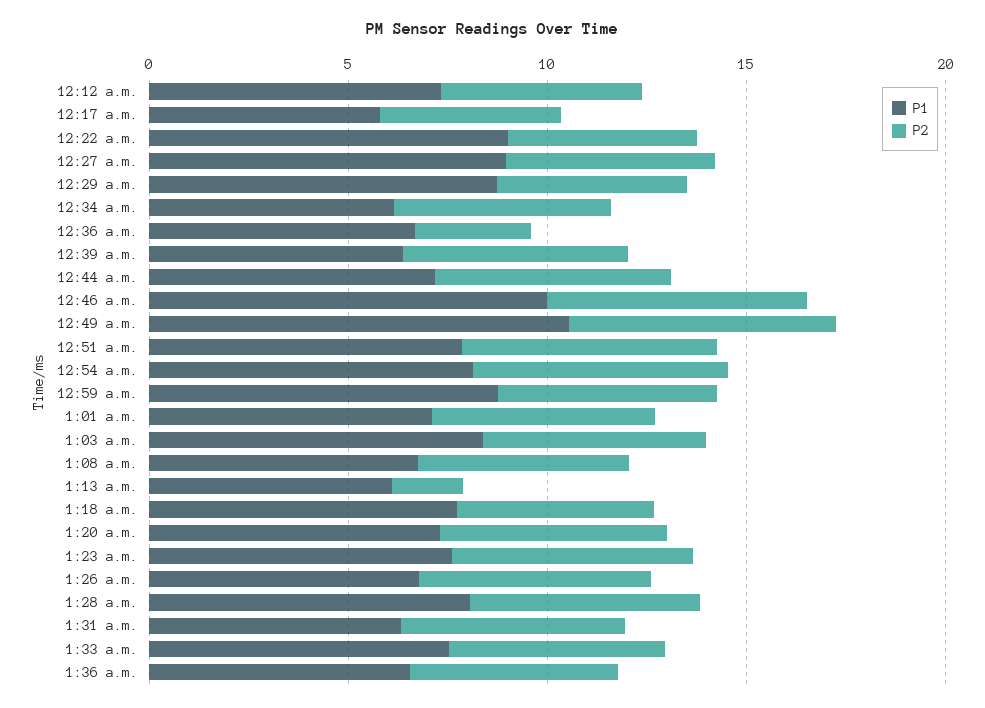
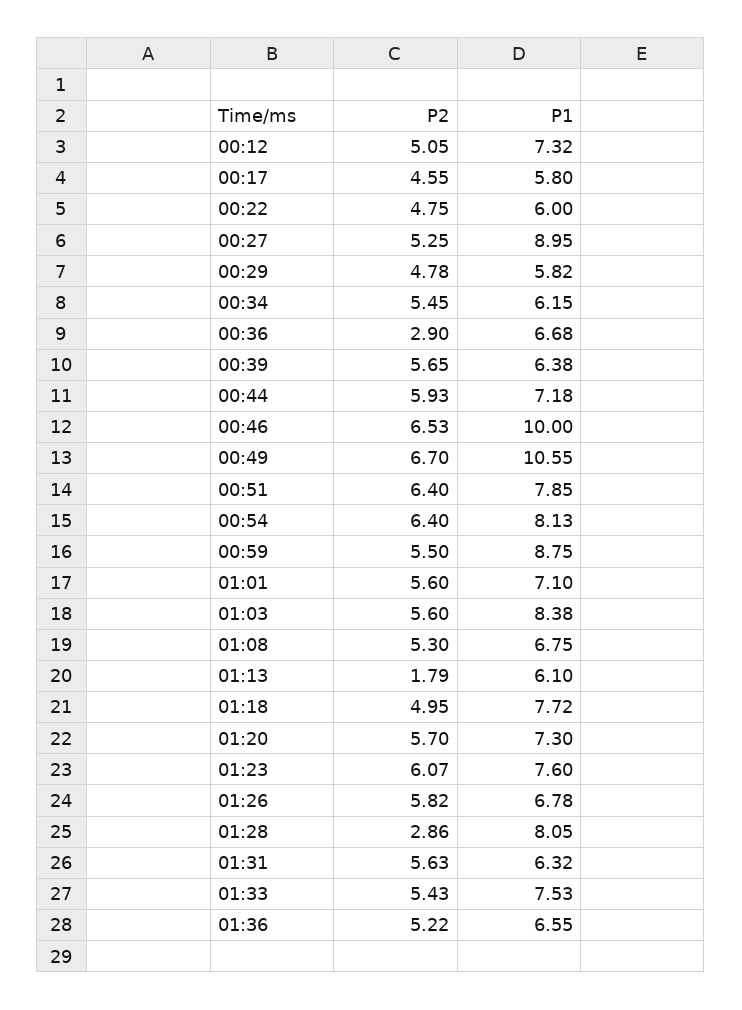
P1, 12:22 a.m.: 9 -> 6
P1, 12:29 a.m.: 9 -> 5.82
P2, 1:28 a.m.: 6 -> 2.86

